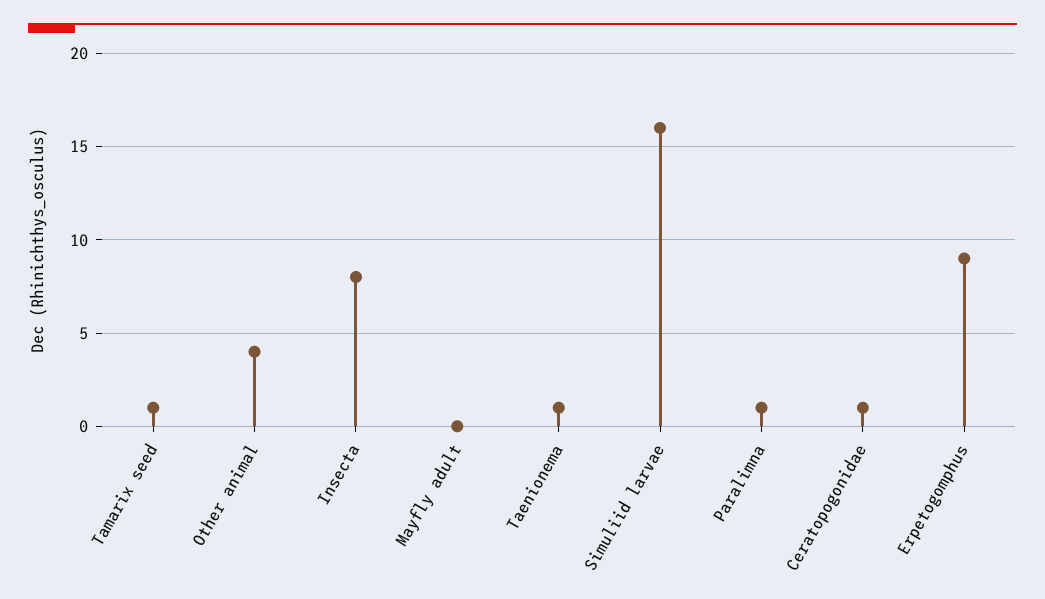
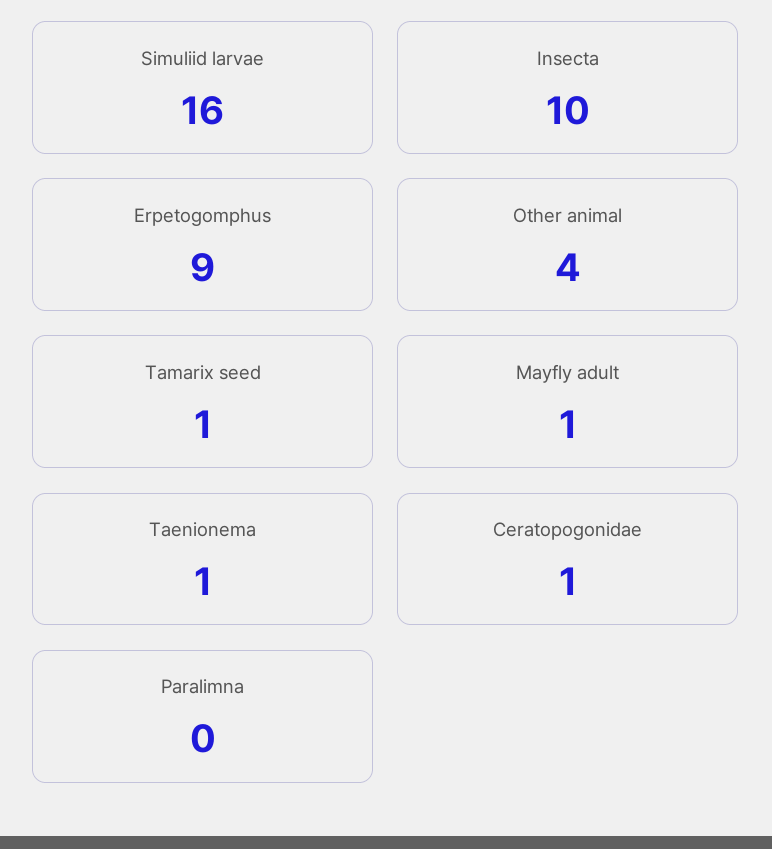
Insecta: 8 -> 10
Mayfly adult: 0 -> 1
Paralimna: 1 -> 0

